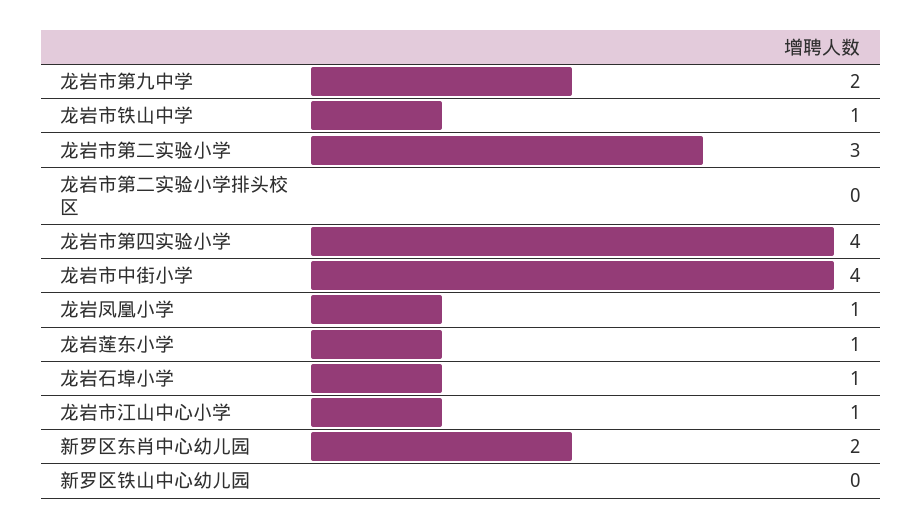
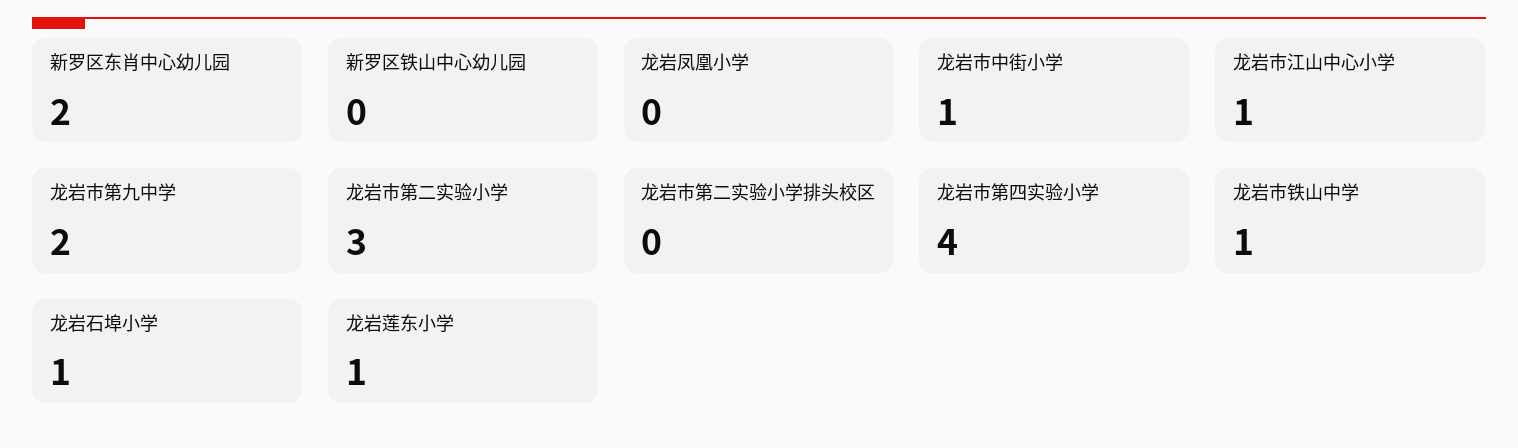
龙岩市中街小学: 4 -> 1
龙岩凤凰小学: 1 -> 0

